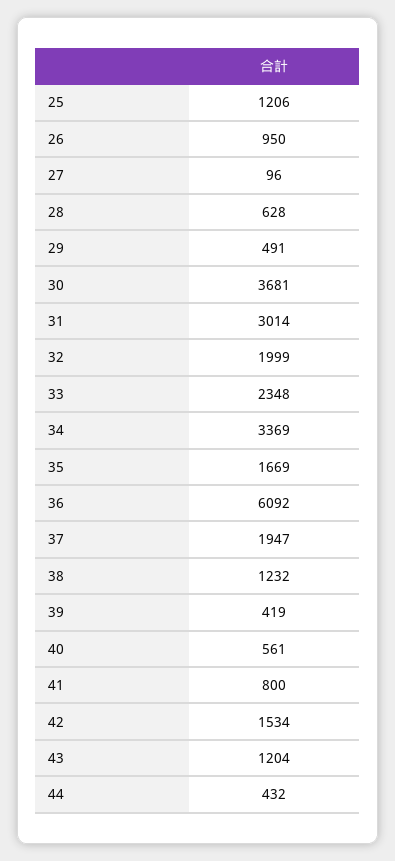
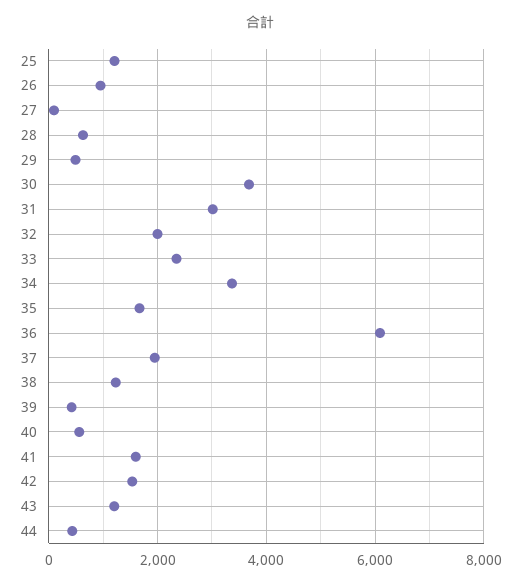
41: 800 -> 1600

